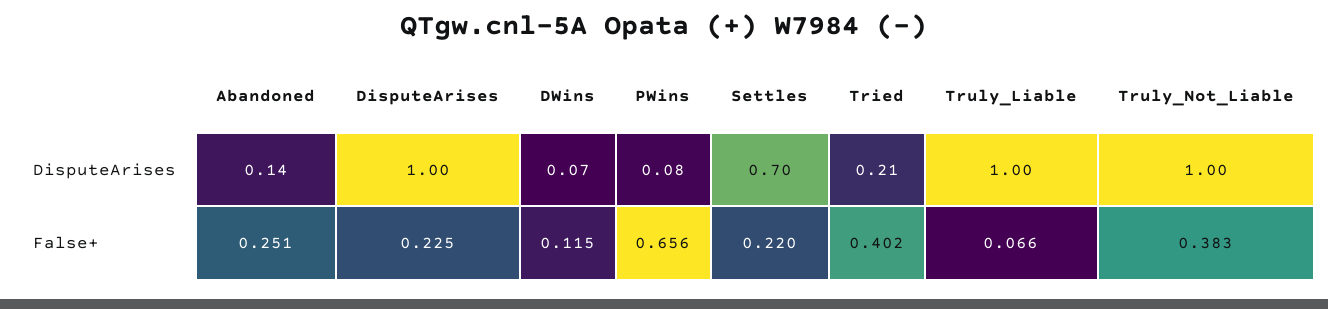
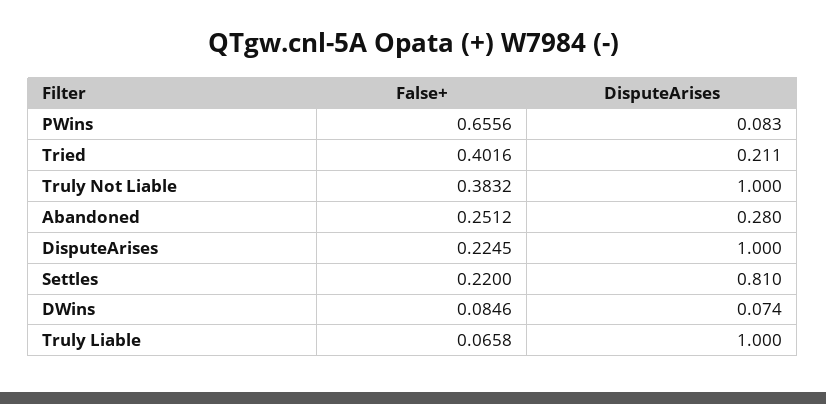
Abandoned, DisputeArises: 0.14 -> 0.28
Settles, DisputeArises: 0.7 -> 0.81
DWins, False+: 0.115 -> 0.0846

